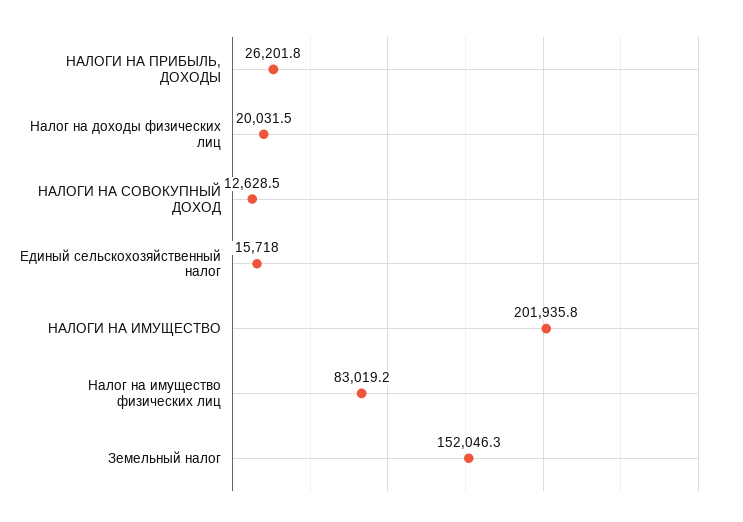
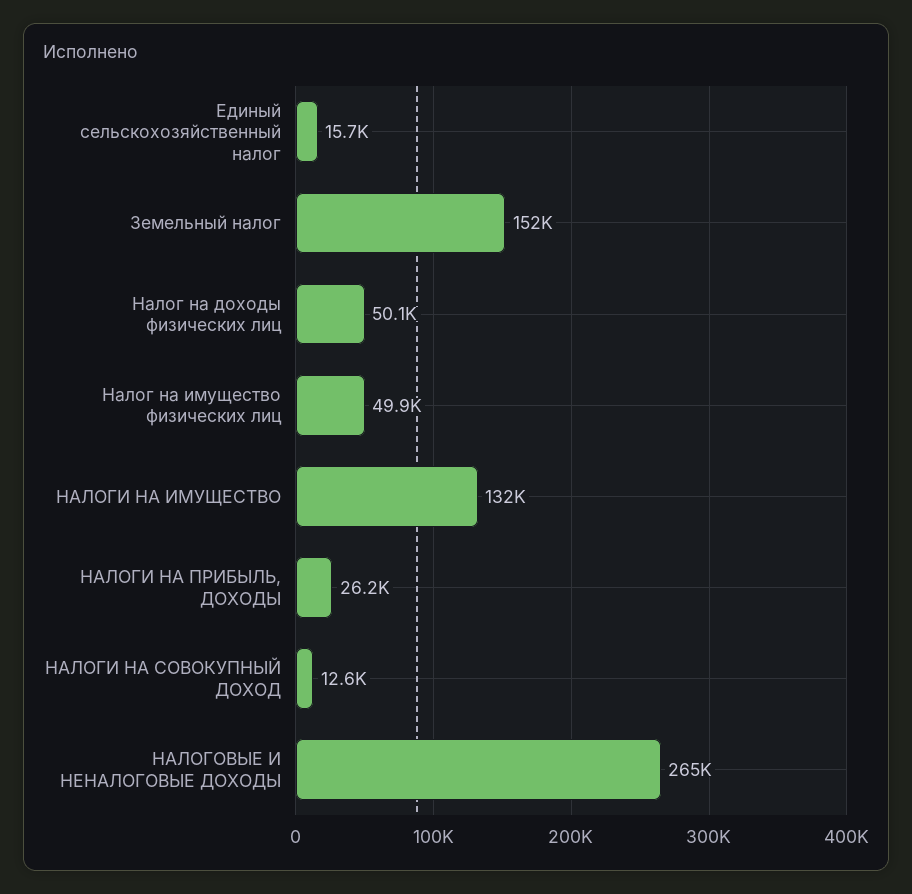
Налог на доходы физических лиц: 20031.5 -> 50100
НАЛОГИ НА ИМУЩЕСТВО: 201935.8 -> 132000
Налог на имущество физических лиц: 83019.2 -> 49900
НАЛОГОВЫЕ И НЕНАЛОГОВЫЕ ДОХОДЫ: none -> 265000

